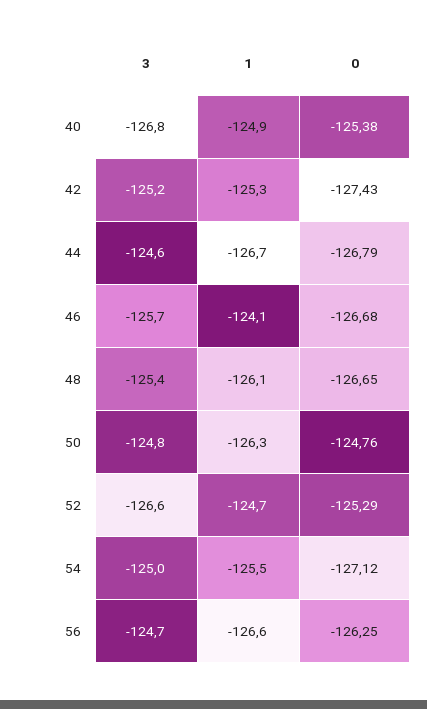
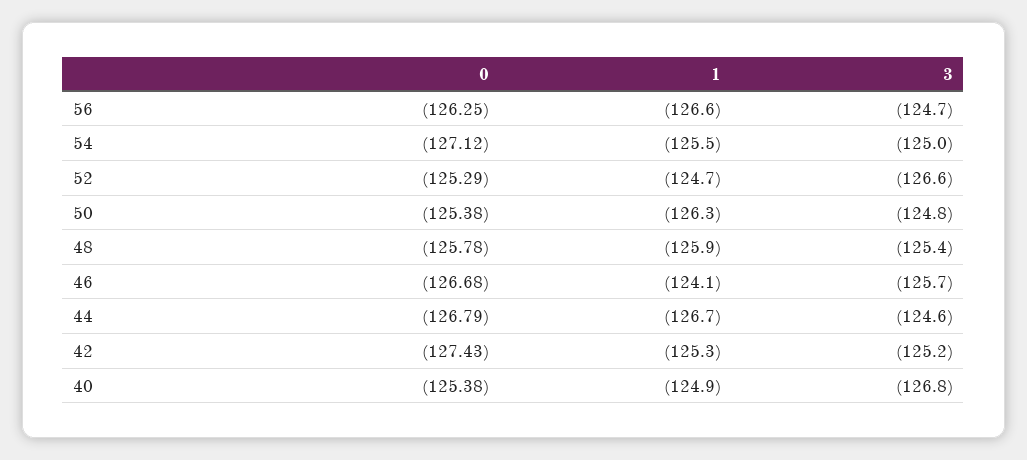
1, 48: -126.1 -> -125.9
0, 48: -126.65 -> -125.78
0, 50: -124.76 -> -125.38

